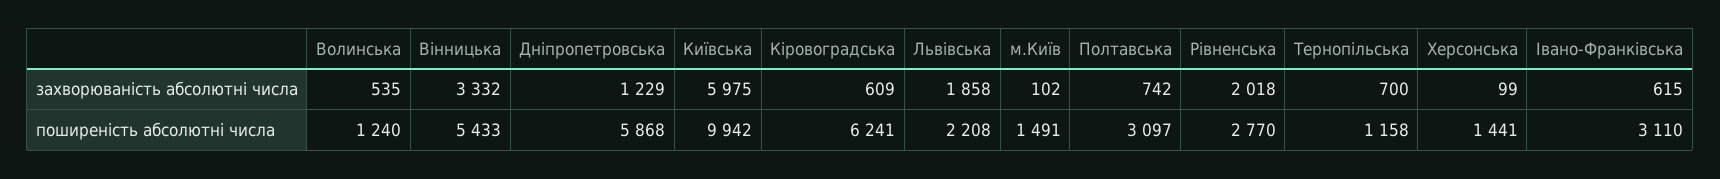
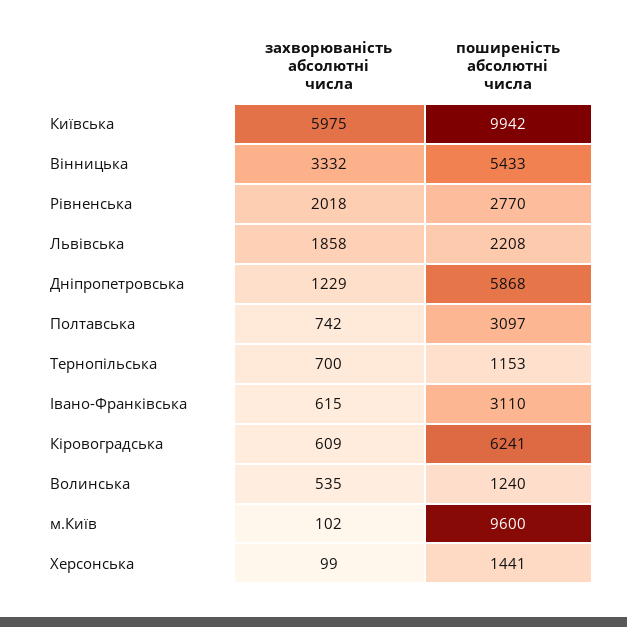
м.Київ, поширеність абсолютні числа: 1491 -> 9600
Тернопільська, поширеність абсолютні числа: 1158 -> 1153

